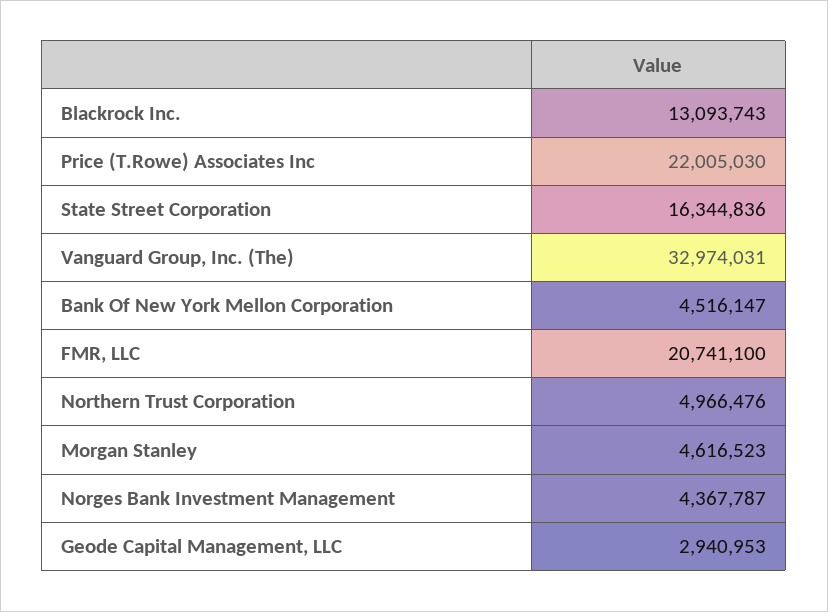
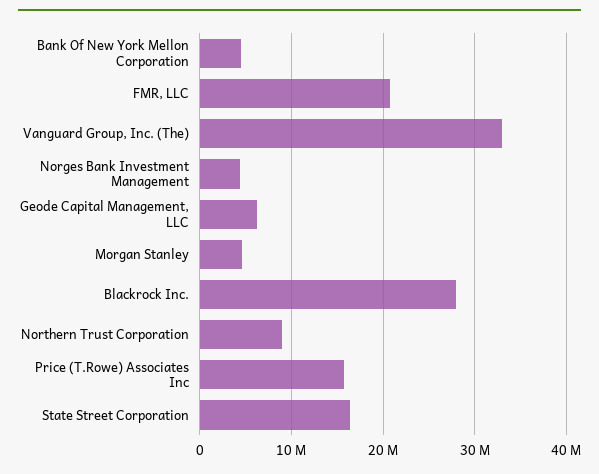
Blackrock Inc.: 13093743 -> 28000000
Price (T.Rowe) Associates Inc: 22005030 -> 16000000
Northern Trust Corporation: 4966476 -> 9000000
Geode Capital Management, LLC: 2940953 -> 6000000

